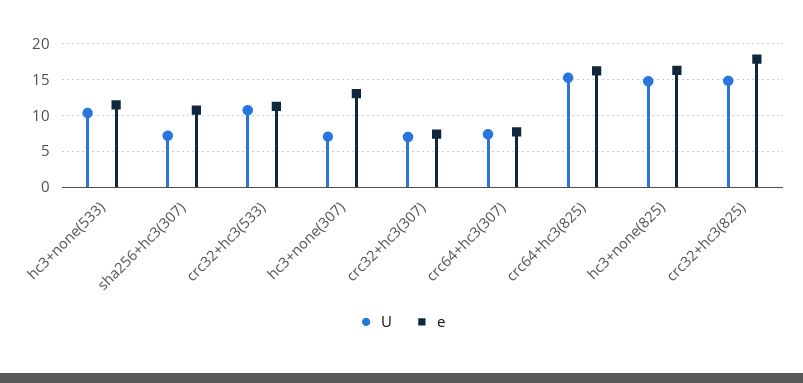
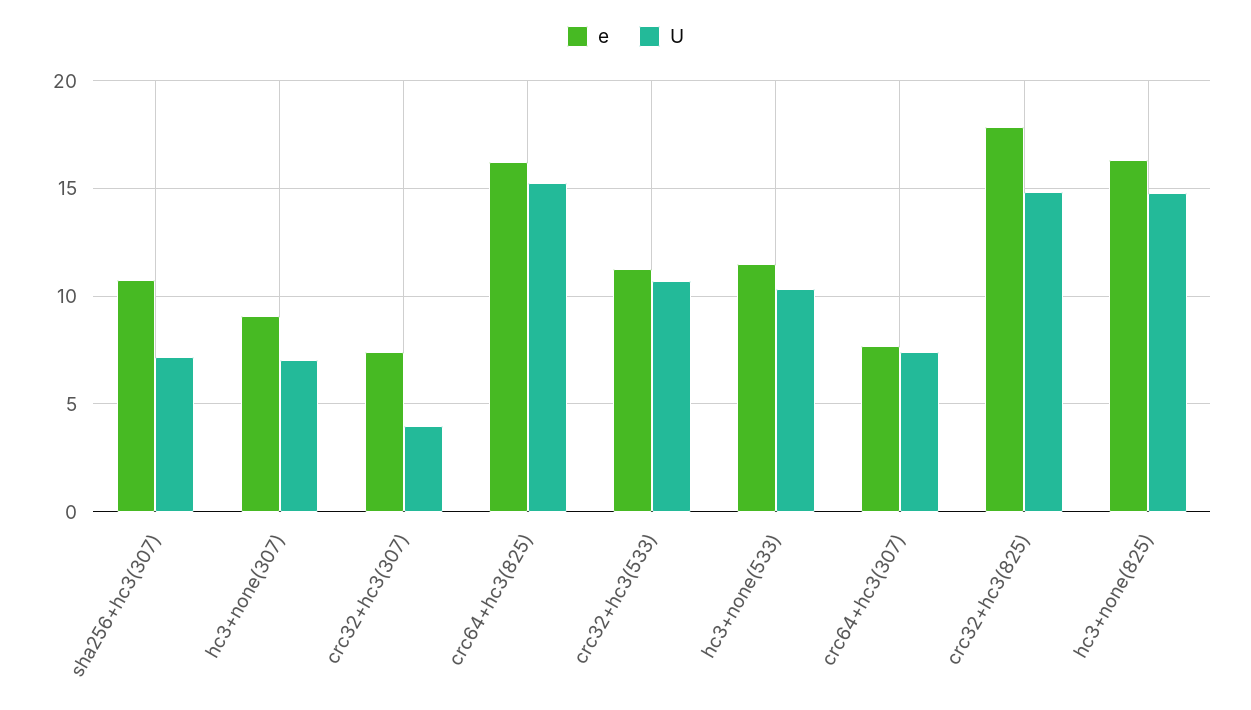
e, hc3+none(307): 13 -> 9
U, crc32+hc3(307): 7 -> 4

